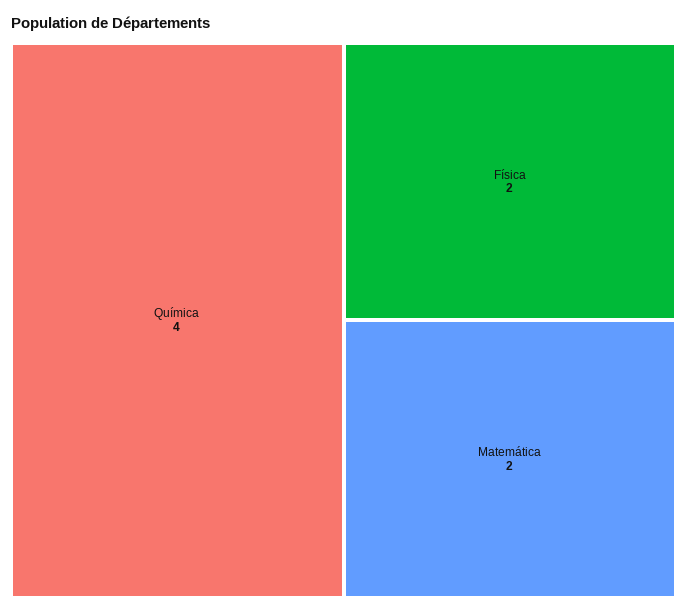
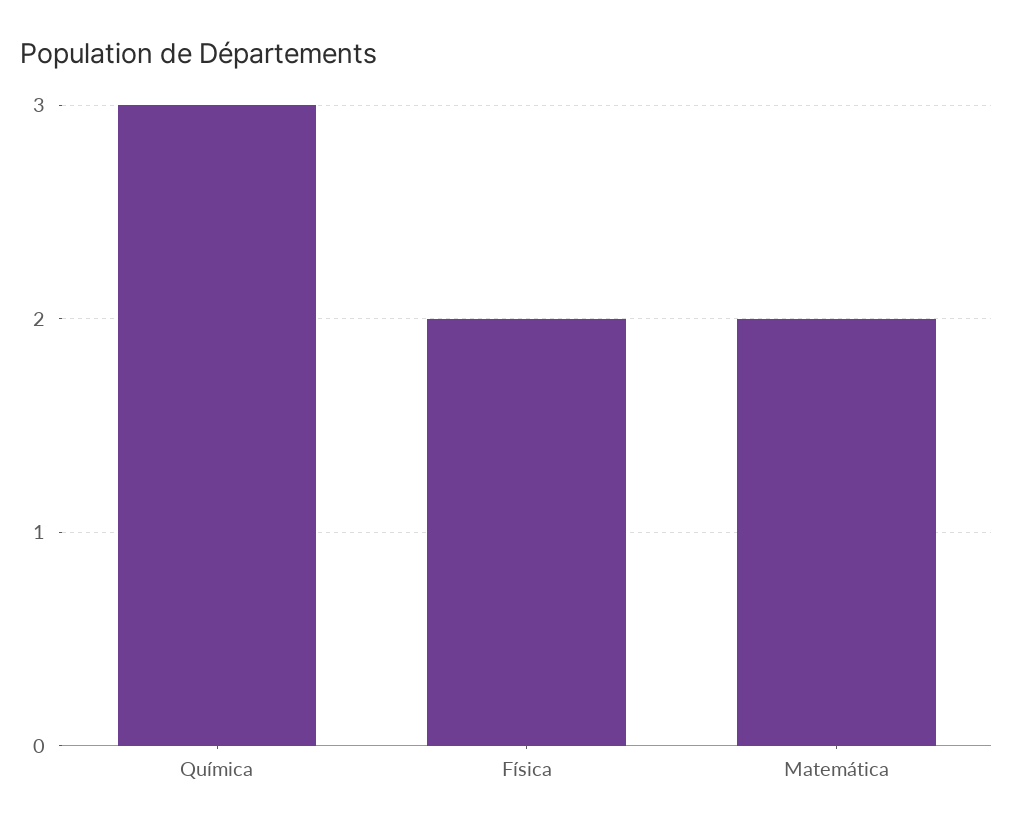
Química: 4 -> 3

